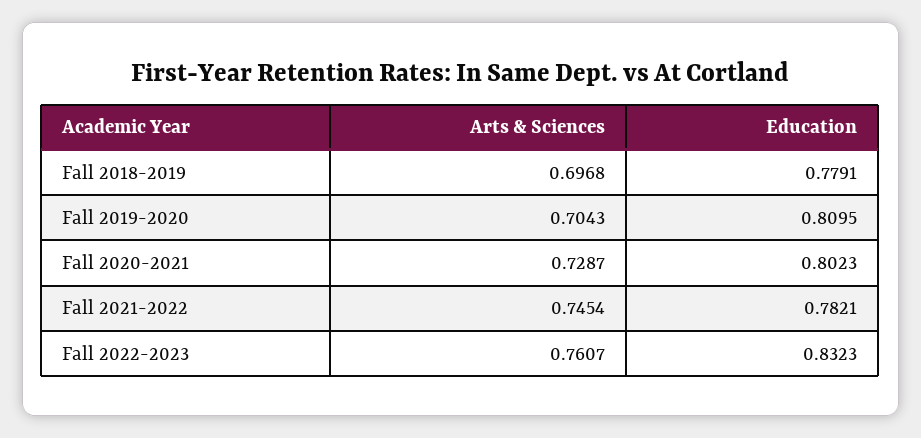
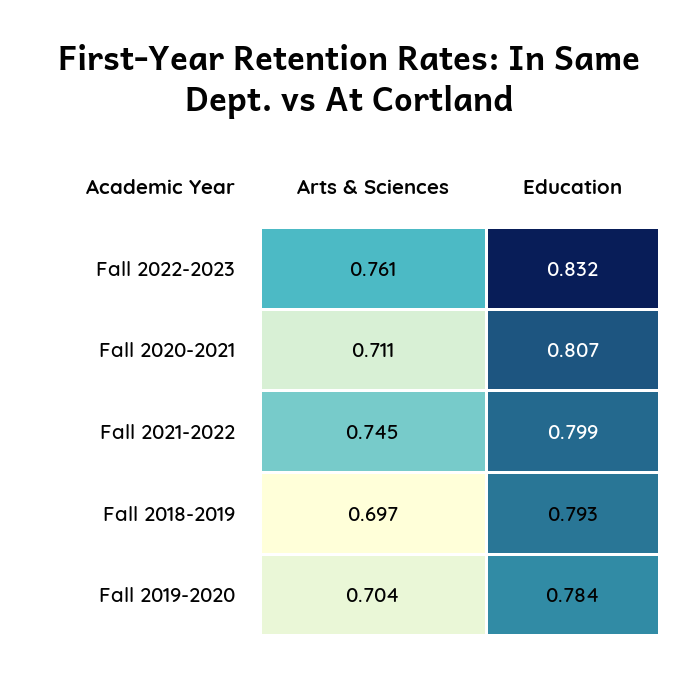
Education, Fall 2018-2019: 0.7791 -> 0.793
Education, Fall 2019-2020: 0.8095 -> 0.784
Arts & Sciences, Fall 2020-2021: 0.7287 -> 0.711
Education, Fall 2020-2021: 0.8023 -> 0.807
Education, Fall 2021-2022: 0.7821 -> 0.799

